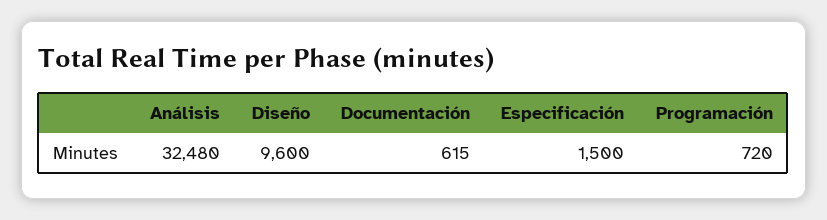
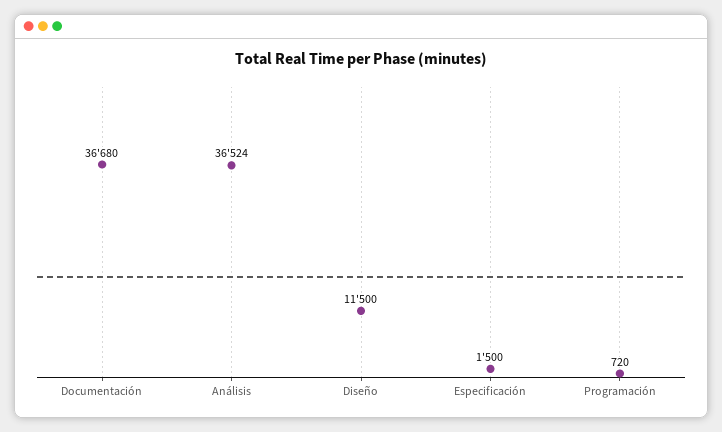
Análisis: 32480 -> 36524
Diseño: 9600 -> 11500
Documentación: 615 -> 36680

